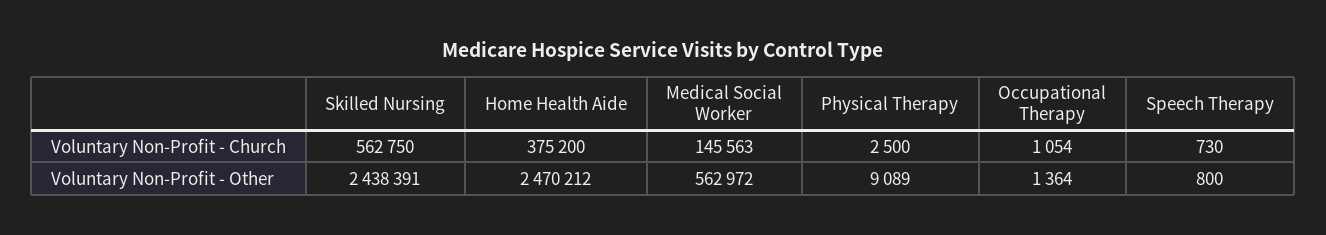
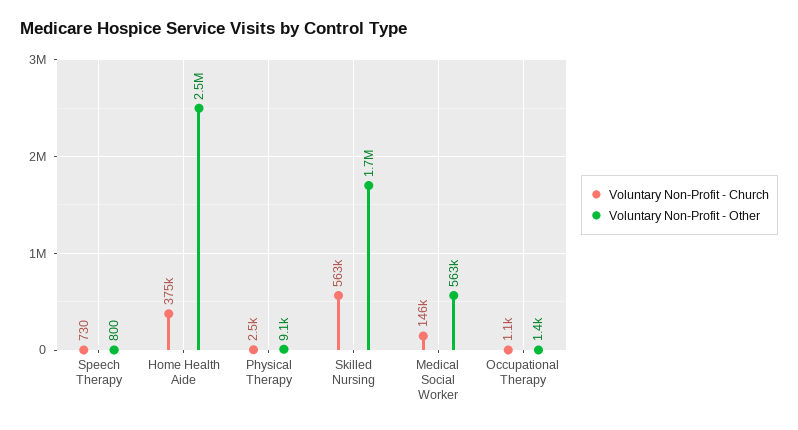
Voluntary Non-Profit - Other, Skilled Nursing: 2438391 -> 1700000

